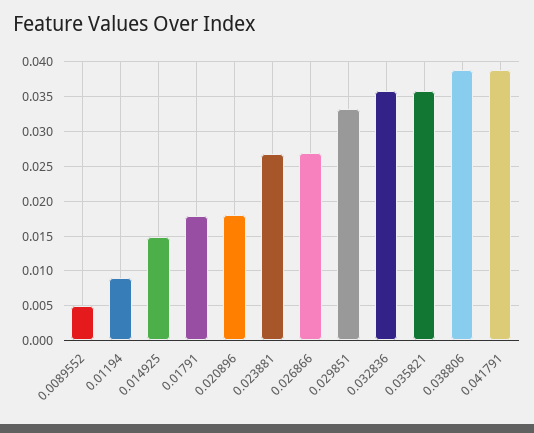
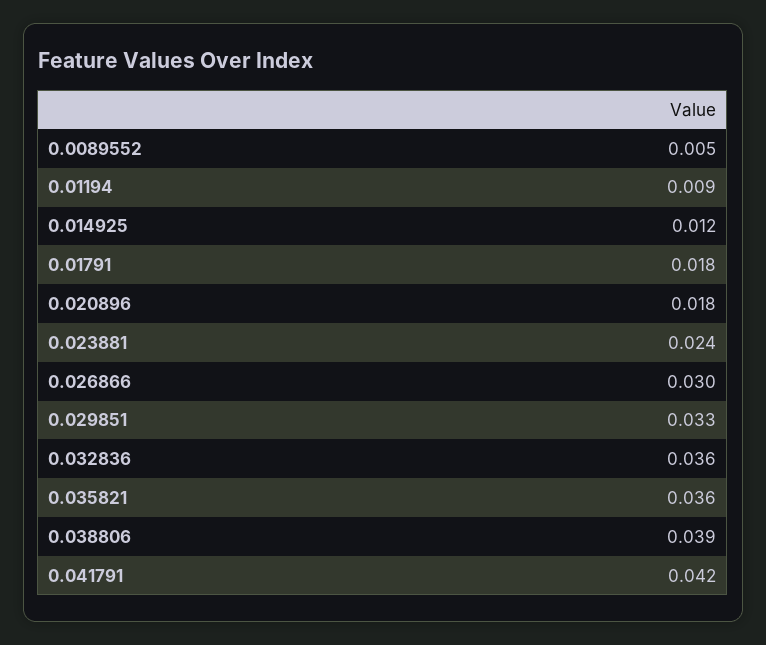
0.014925: 0.015 -> 0.012
0.023881: 0.027 -> 0.024
0.026866: 0.027 -> 0.03
0.041791: 0.039 -> 0.042

